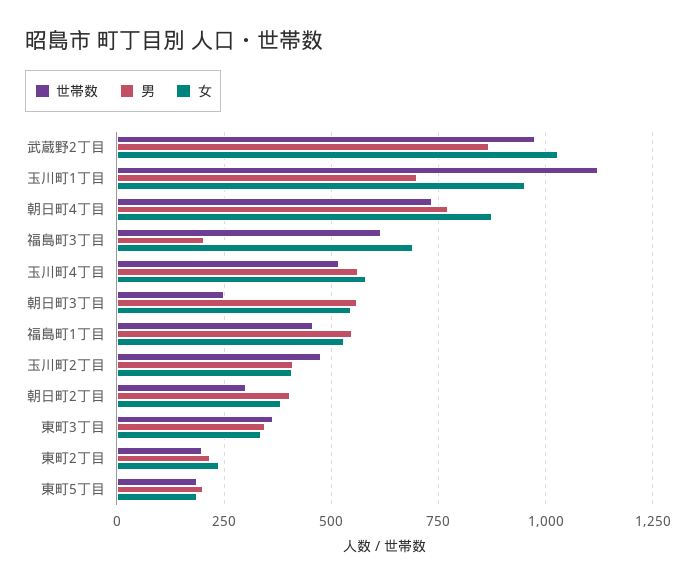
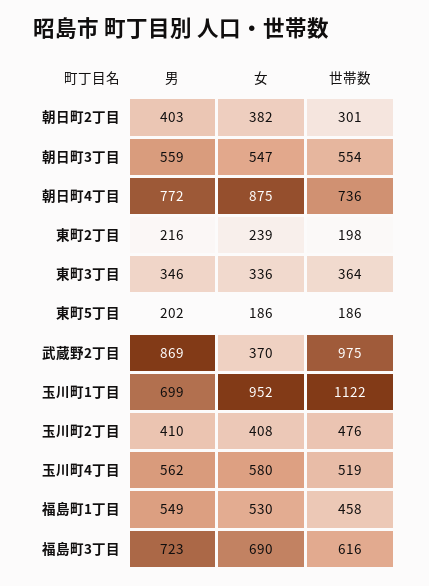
女, 武蔵野2丁目: 1025 -> 370
男, 福島町3丁目: 200 -> 723
世帯数, 朝日町3丁目: 250 -> 554

